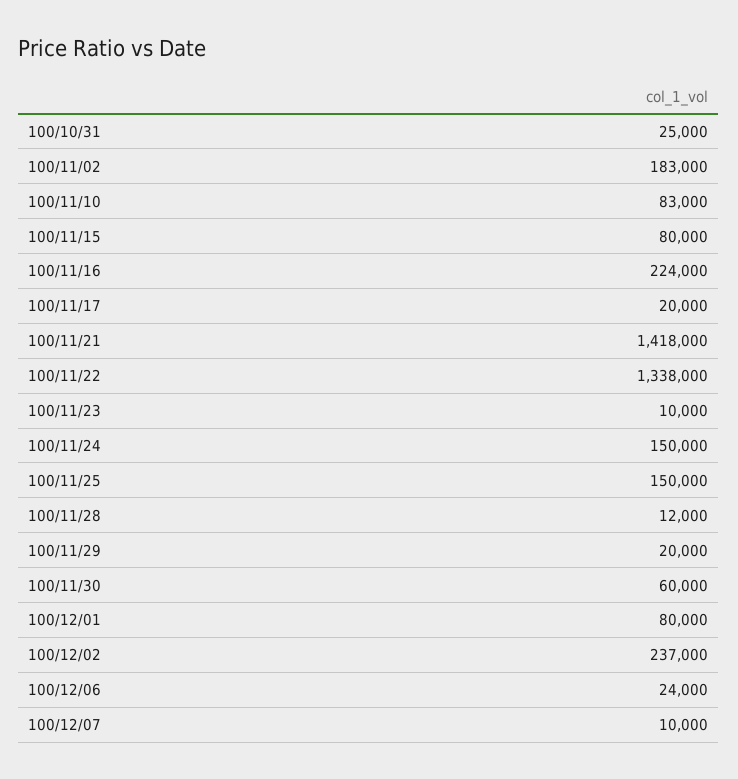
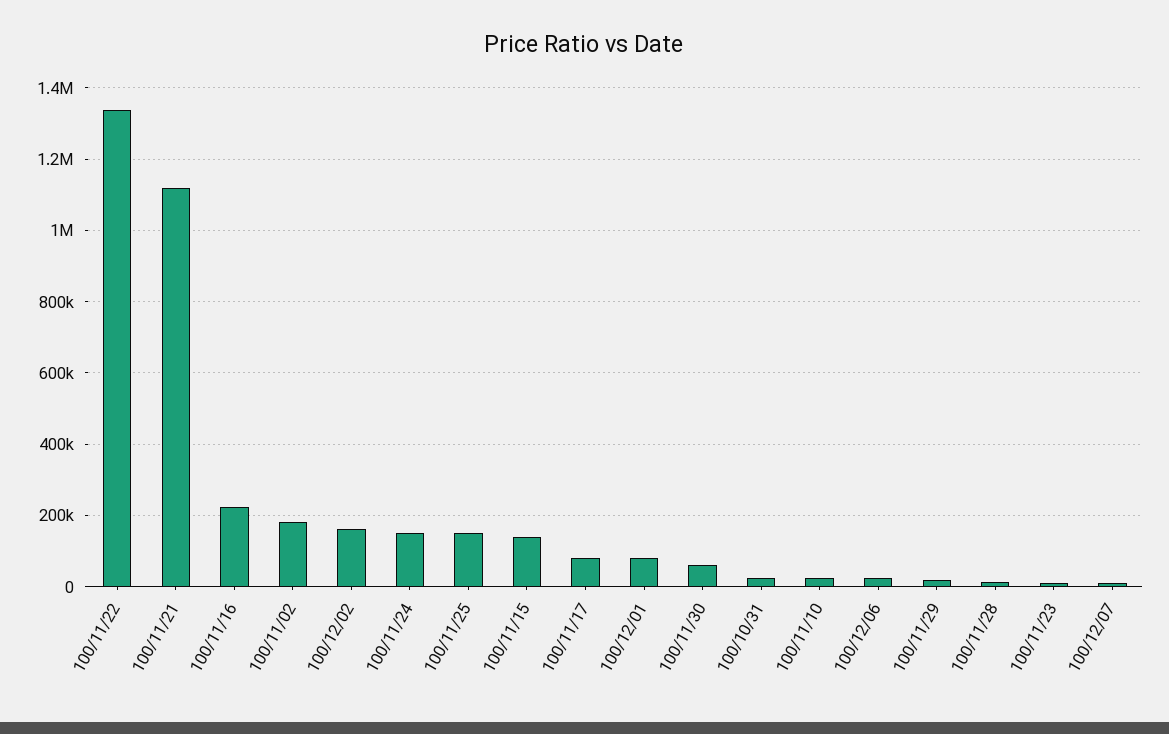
100/11/10: 83000 -> 20000
100/11/15: 80000 -> 140000
100/11/17: 20000 -> 80000
100/11/21: 1418000 -> 1120000
100/12/02: 237000 -> 160000

